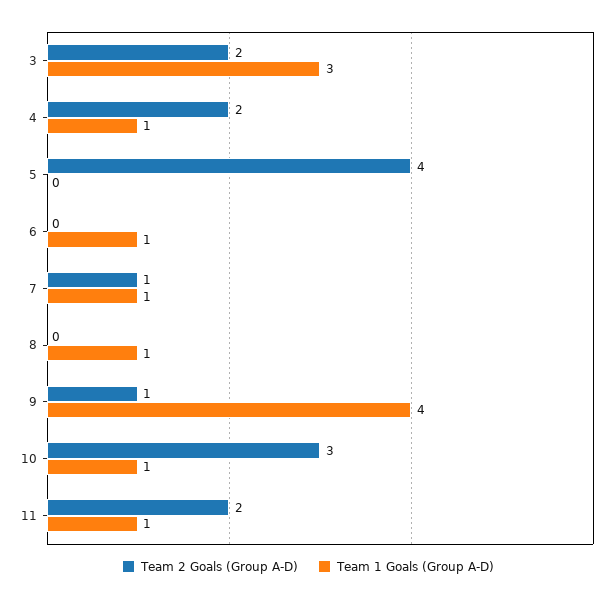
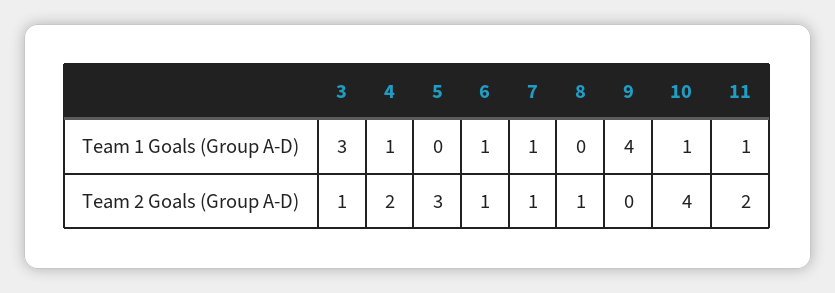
Team 2 Goals (Group A-D), 3: 2 -> 1
Team 2 Goals (Group A-D), 5: 4 -> 3
Team 2 Goals (Group A-D), 6: 0 -> 1
Team 2 Goals (Group A-D), 8: 0 -> 1
Team 1 Goals (Group A-D), 8: 1 -> 0
Team 2 Goals (Group A-D), 9: 1 -> 0
Team 2 Goals (Group A-D), 10: 3 -> 4

